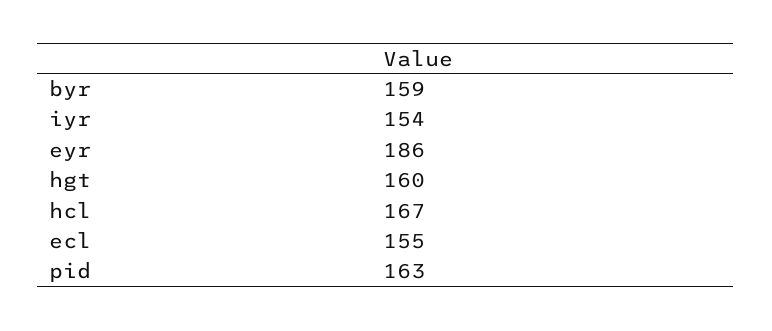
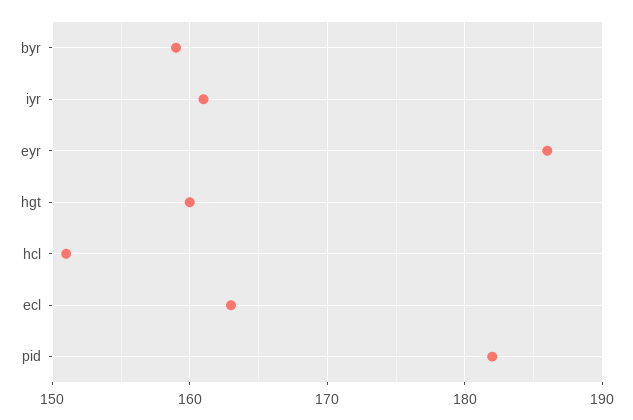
iyr: 154 -> 161
hcl: 167 -> 151
ecl: 155 -> 163
pid: 163 -> 182

